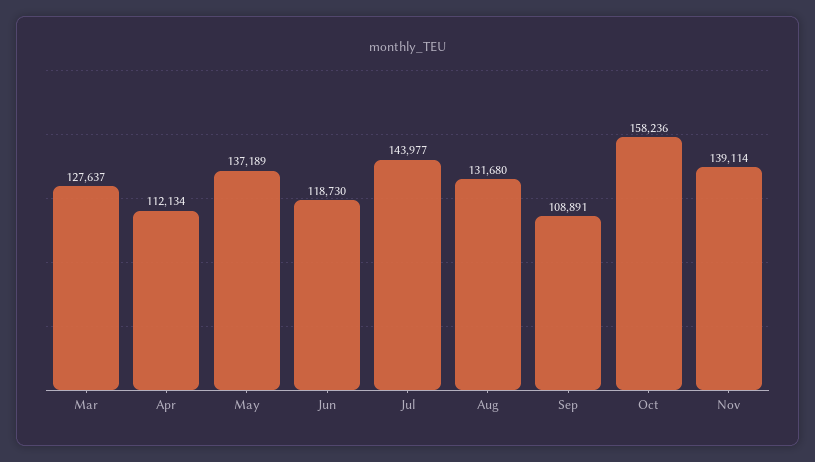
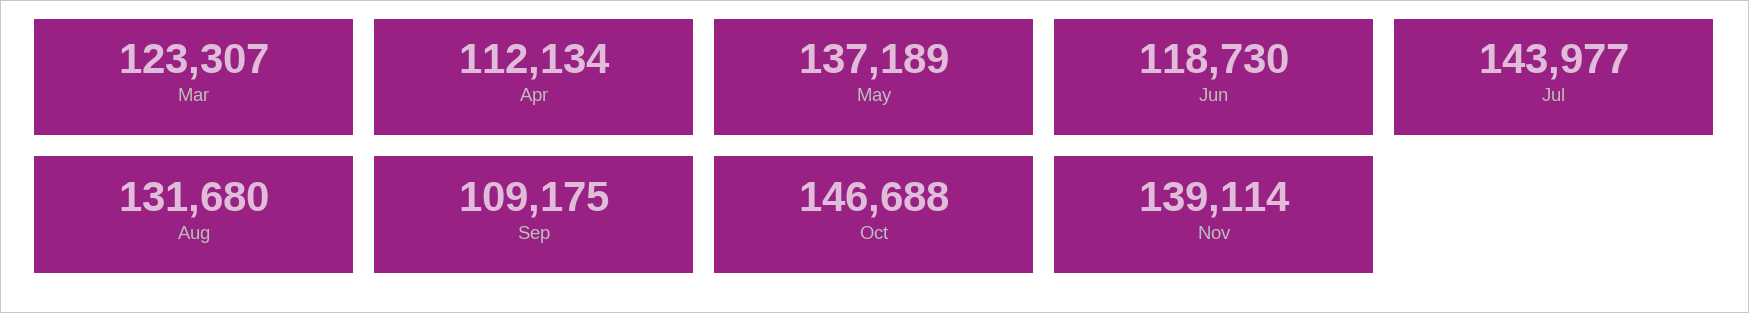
Mar: 127637 -> 123307
Sep: 108891 -> 109175
Oct: 158236 -> 146688

